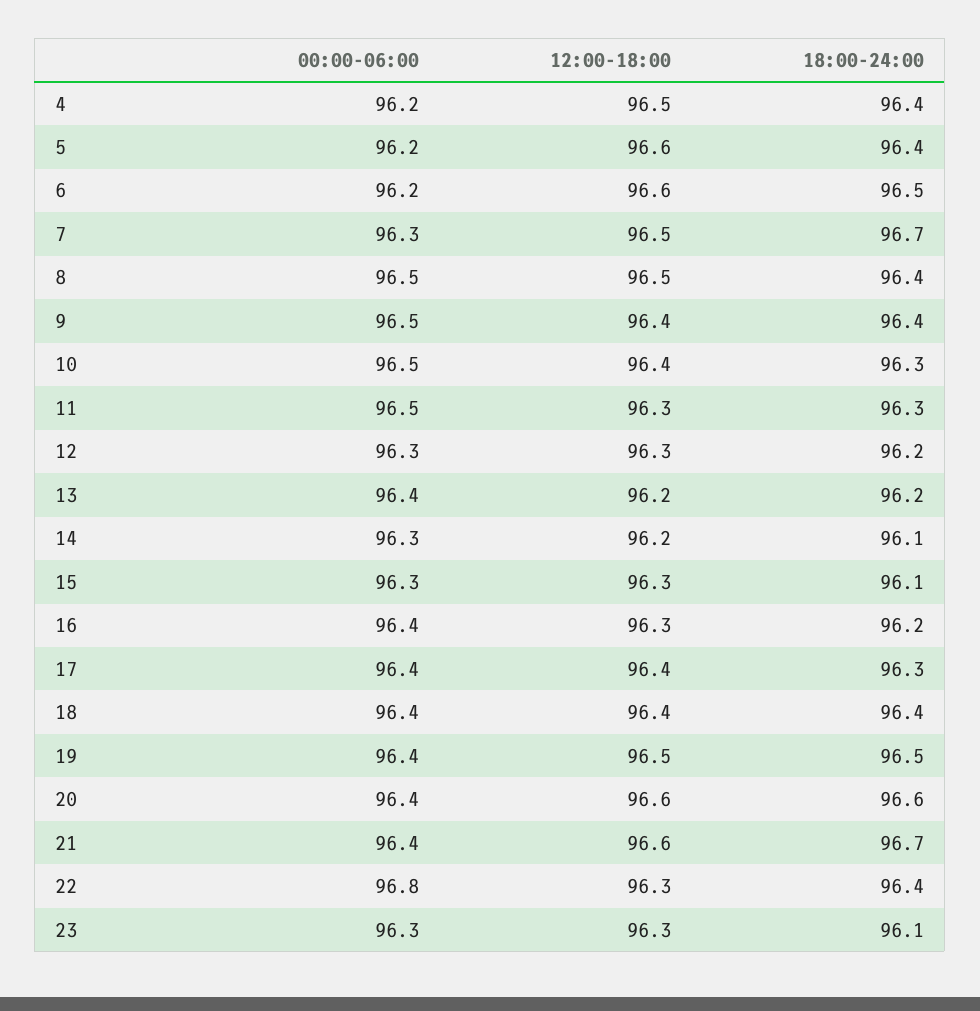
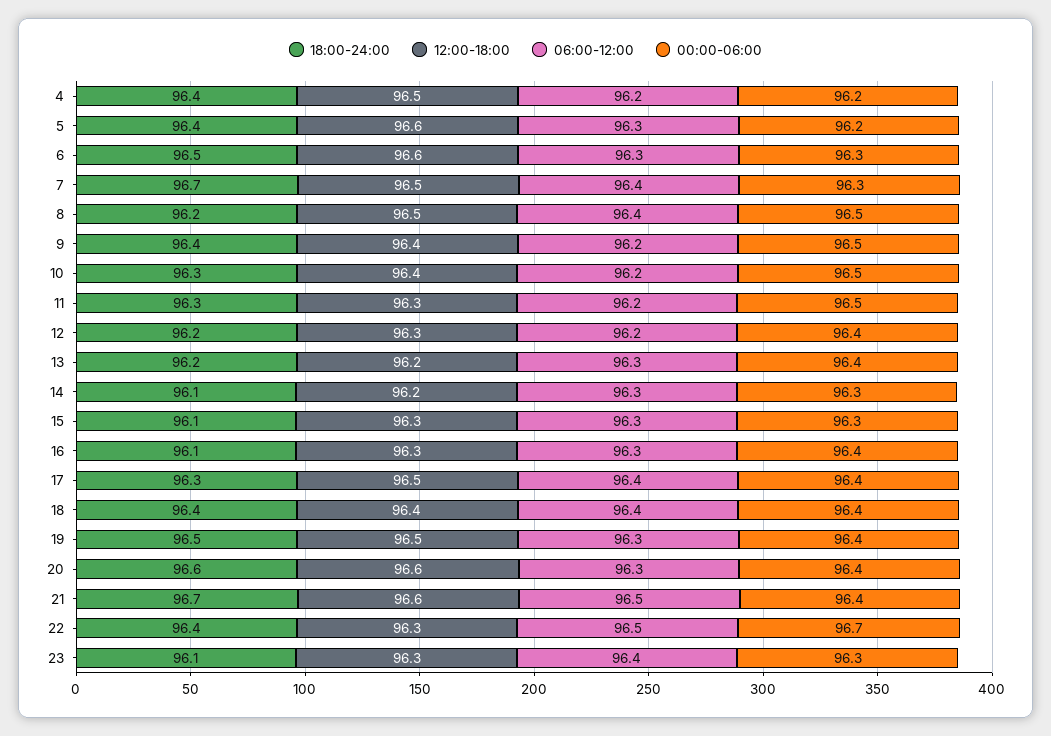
00:00-06:00, 6: 96.2 -> 96.3
18:00-24:00, 8: 96.4 -> 96.2
00:00-06:00, 12: 96.3 -> 96.4
18:00-24:00, 16: 96.2 -> 96.1
12:00-18:00, 17: 96.4 -> 96.5
00:00-06:00, 22: 96.8 -> 96.7
06:00-12:00, 4: none -> 96.2
06:00-12:00, 5: none -> 96.3
06:00-12:00, 6: none -> 96.3
06:00-12:00, 7: none -> 96.4
06:00-12:00, 8: none -> 96.4
06:00-12:00, 9: none -> 96.2
06:00-12:00, 10: none -> 96.2
06:00-12:00, 11: none -> 96.2
06:00-12:00, 12: none -> 96.2
06:00-12:00, 13: none -> 96.3
06:00-12:00, 14: none -> 96.3
06:00-12:00, 15: none -> 96.3
06:00-12:00, 16: none -> 96.3
06:00-12:00, 17: none -> 96.4
06:00-12:00, 18: none -> 96.4
06:00-12:00, 19: none -> 96.3
06:00-12:00, 20: none -> 96.3
06:00-12:00, 21: none -> 96.5
06:00-12:00, 22: none -> 96.5
06:00-12:00, 23: none -> 96.4

